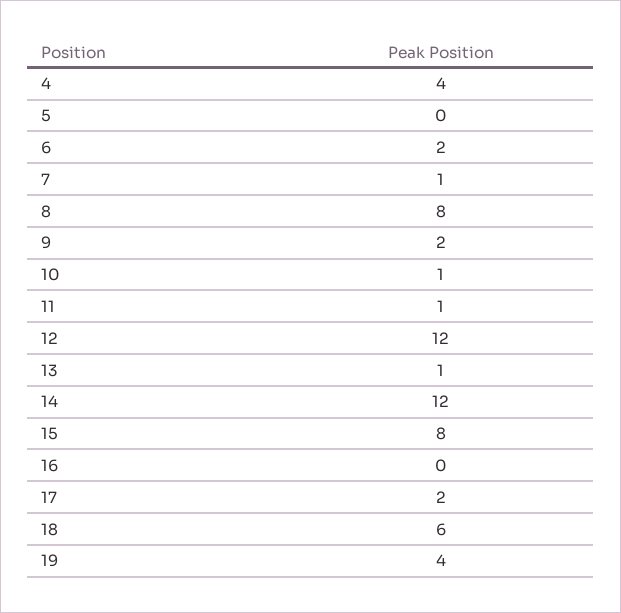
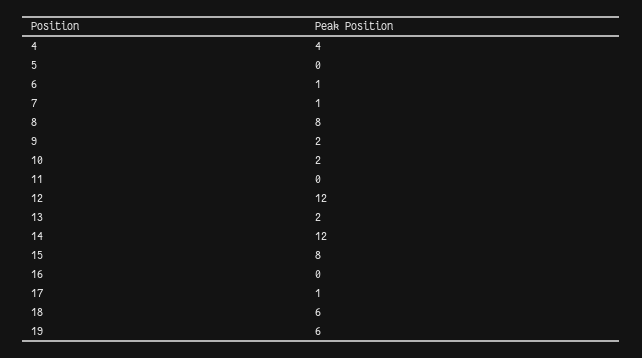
6: 2 -> 1
10: 1 -> 2
11: 1 -> 0
13: 1 -> 2
17: 2 -> 1
19: 4 -> 6

